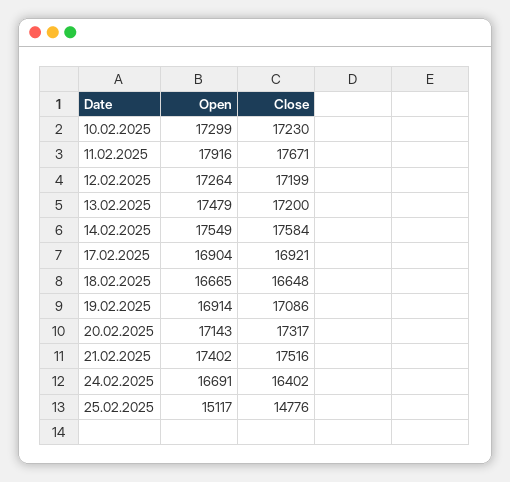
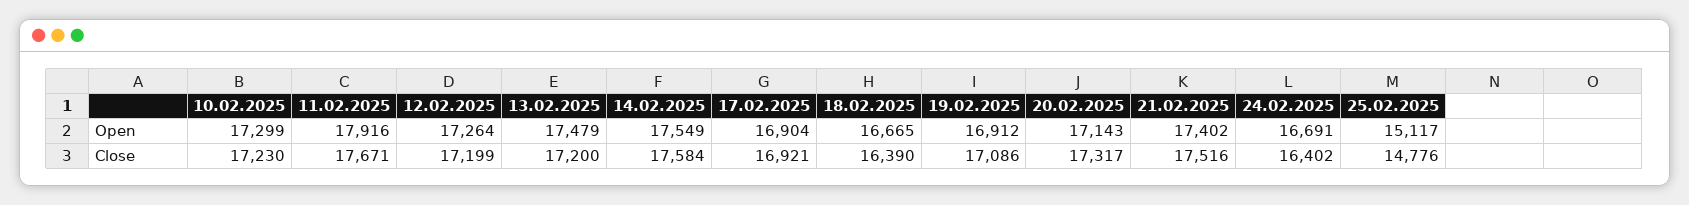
Close, 18.02.2025: 16648 -> 16390
Open, 19.02.2025: 16914 -> 16912

